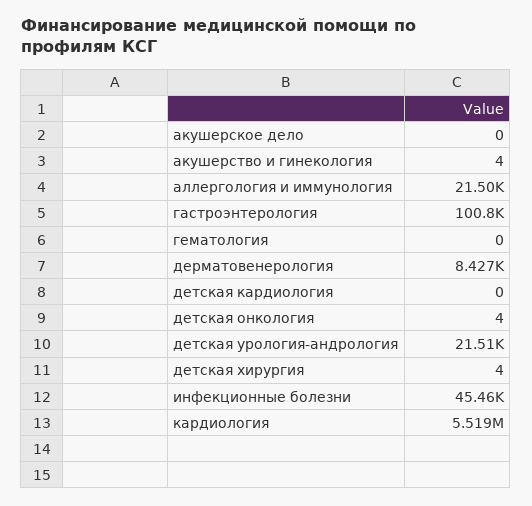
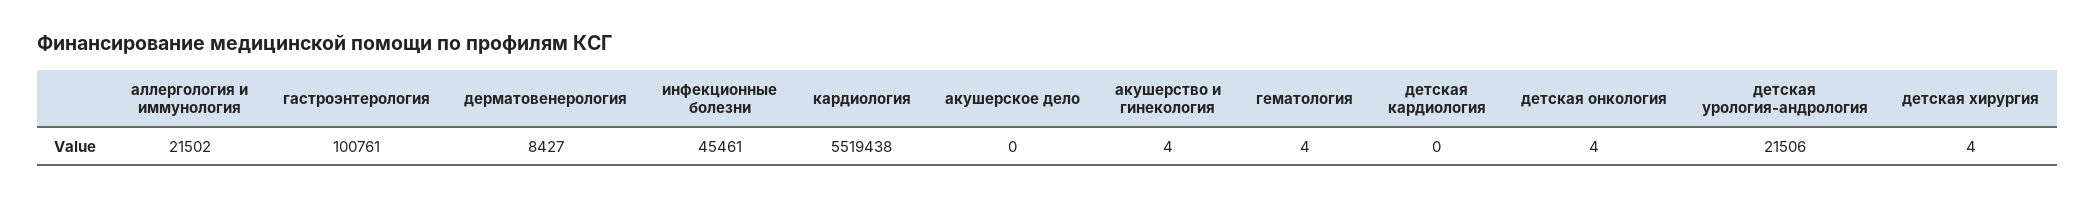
гематология: 0 -> 4

